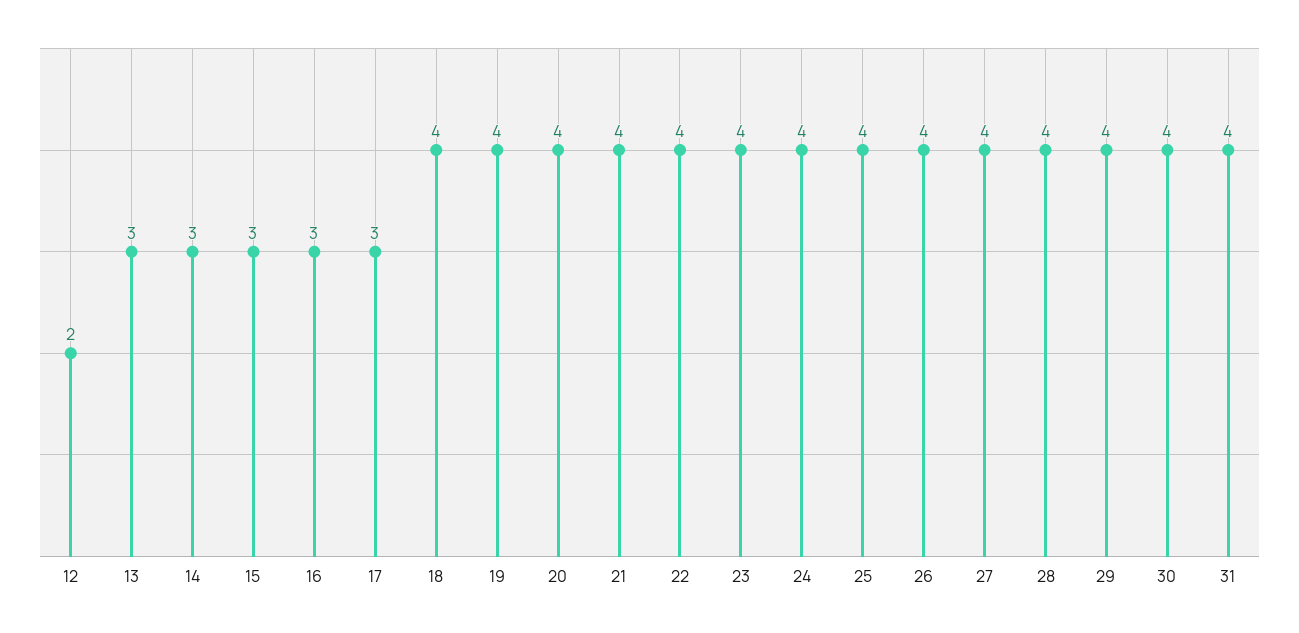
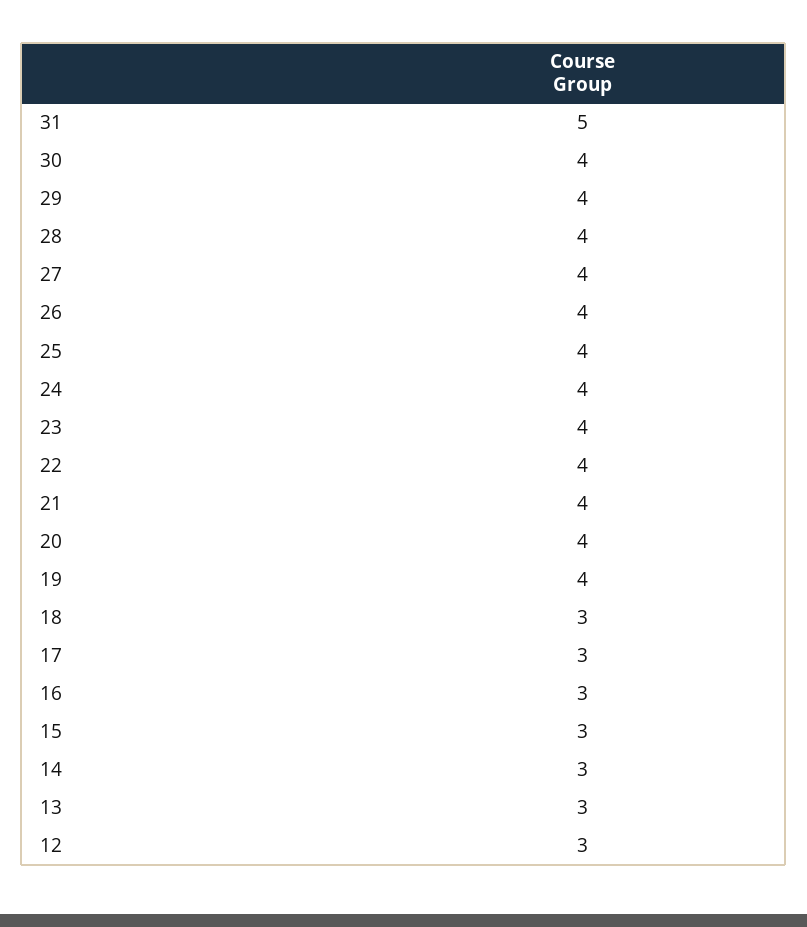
12: 2 -> 3
18: 4 -> 3
31: 4 -> 5

